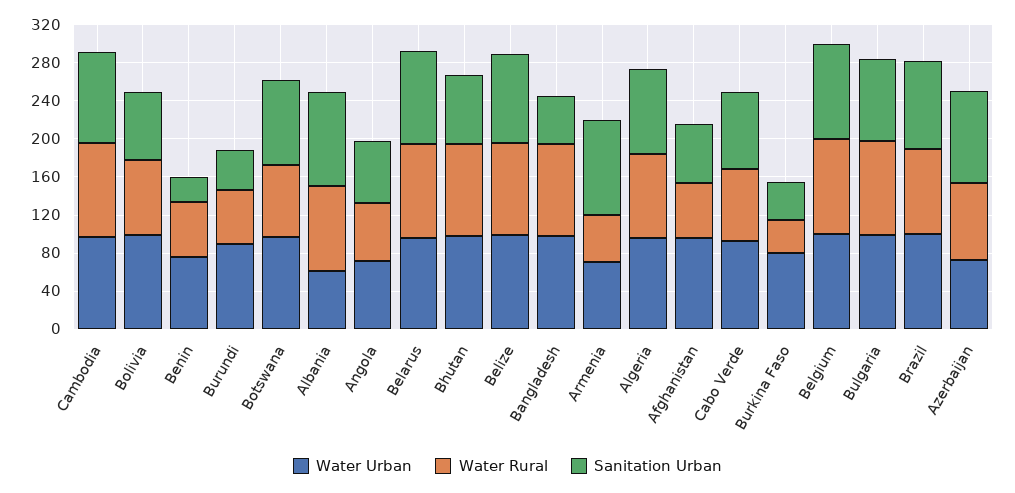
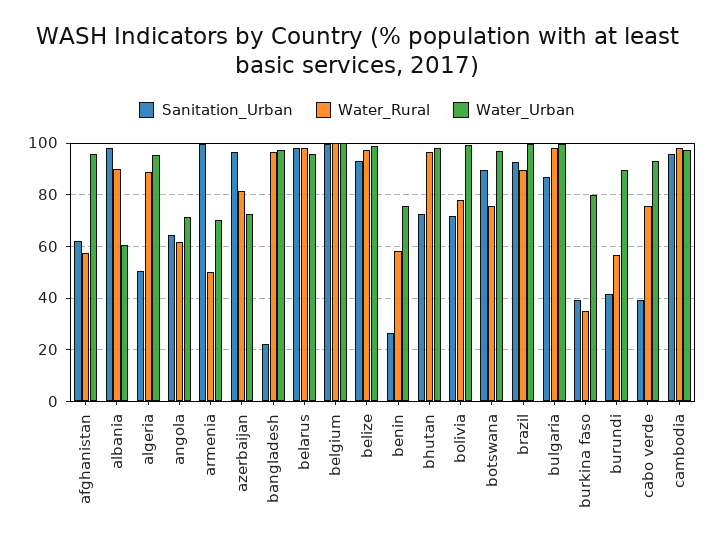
Sanitation Urban, Bangladesh: 50 -> 22.5
Sanitation Urban, Algeria: 90 -> 50
Sanitation Urban, Cabo Verde: 80 -> 40

